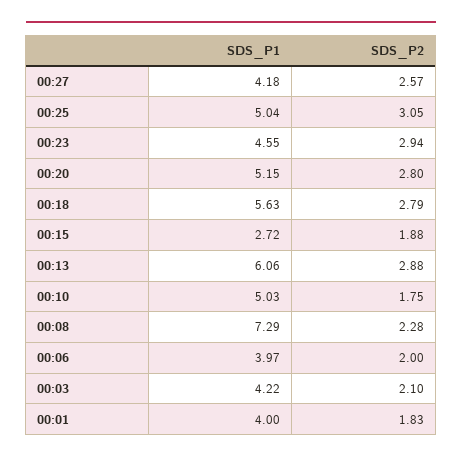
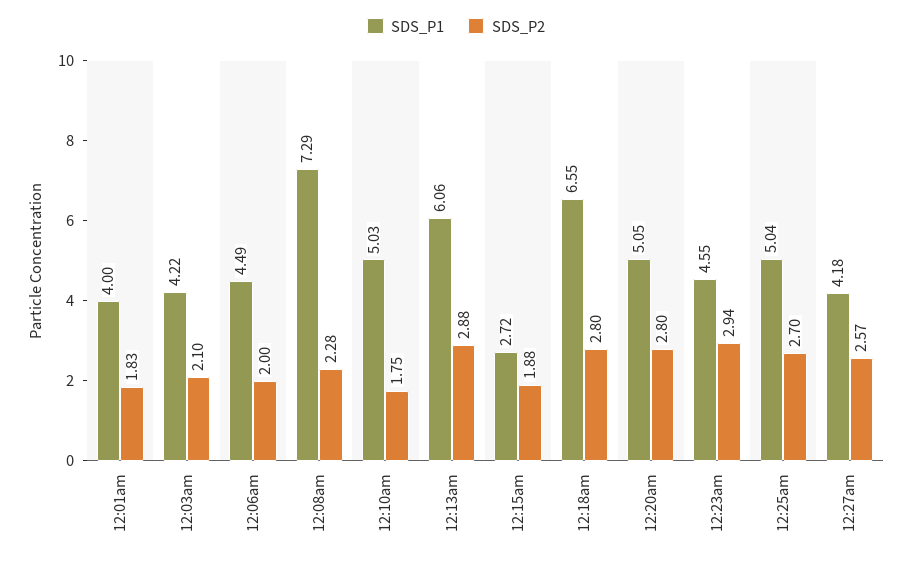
SDS_P2, 00:25: 3.05 -> 2.7
SDS_P1, 00:20: 5.15 -> 5.05
SDS_P1, 00:18: 5.63 -> 6.55
SDS_P2, 00:18: 2.79 -> 2.8
SDS_P1, 00:06: 3.97 -> 4.49

